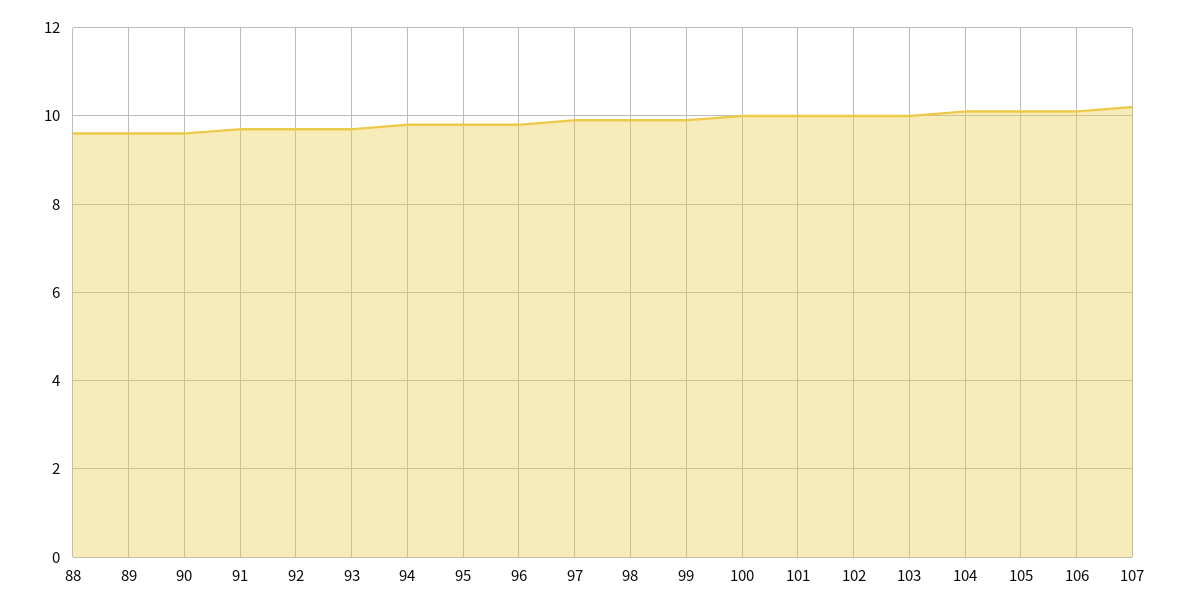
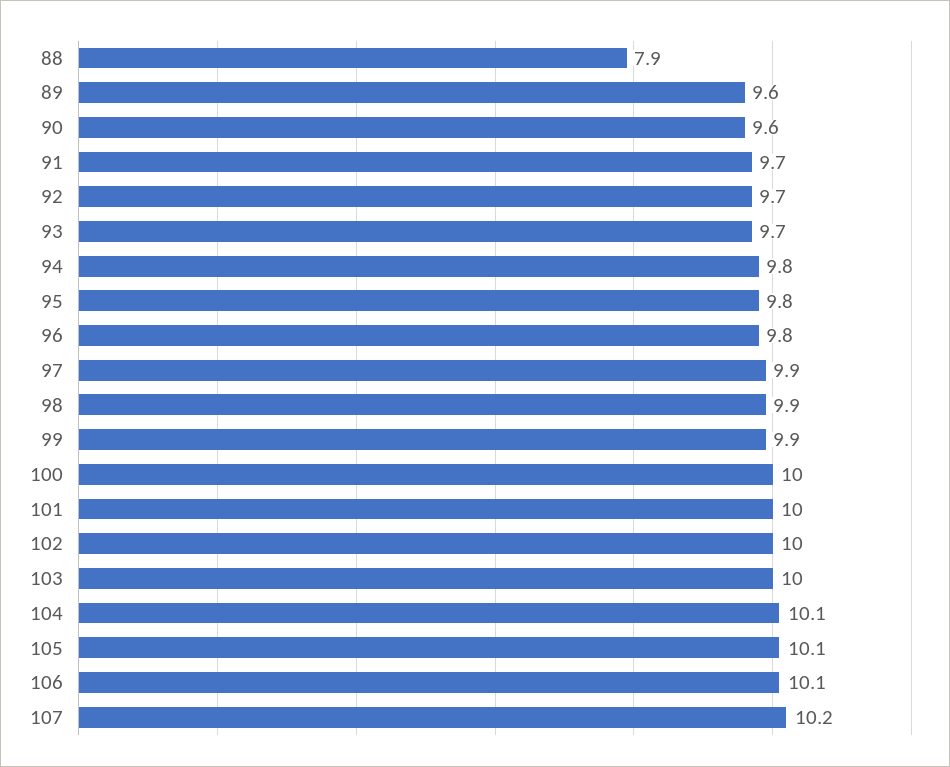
88: 9.5 -> 7.9

